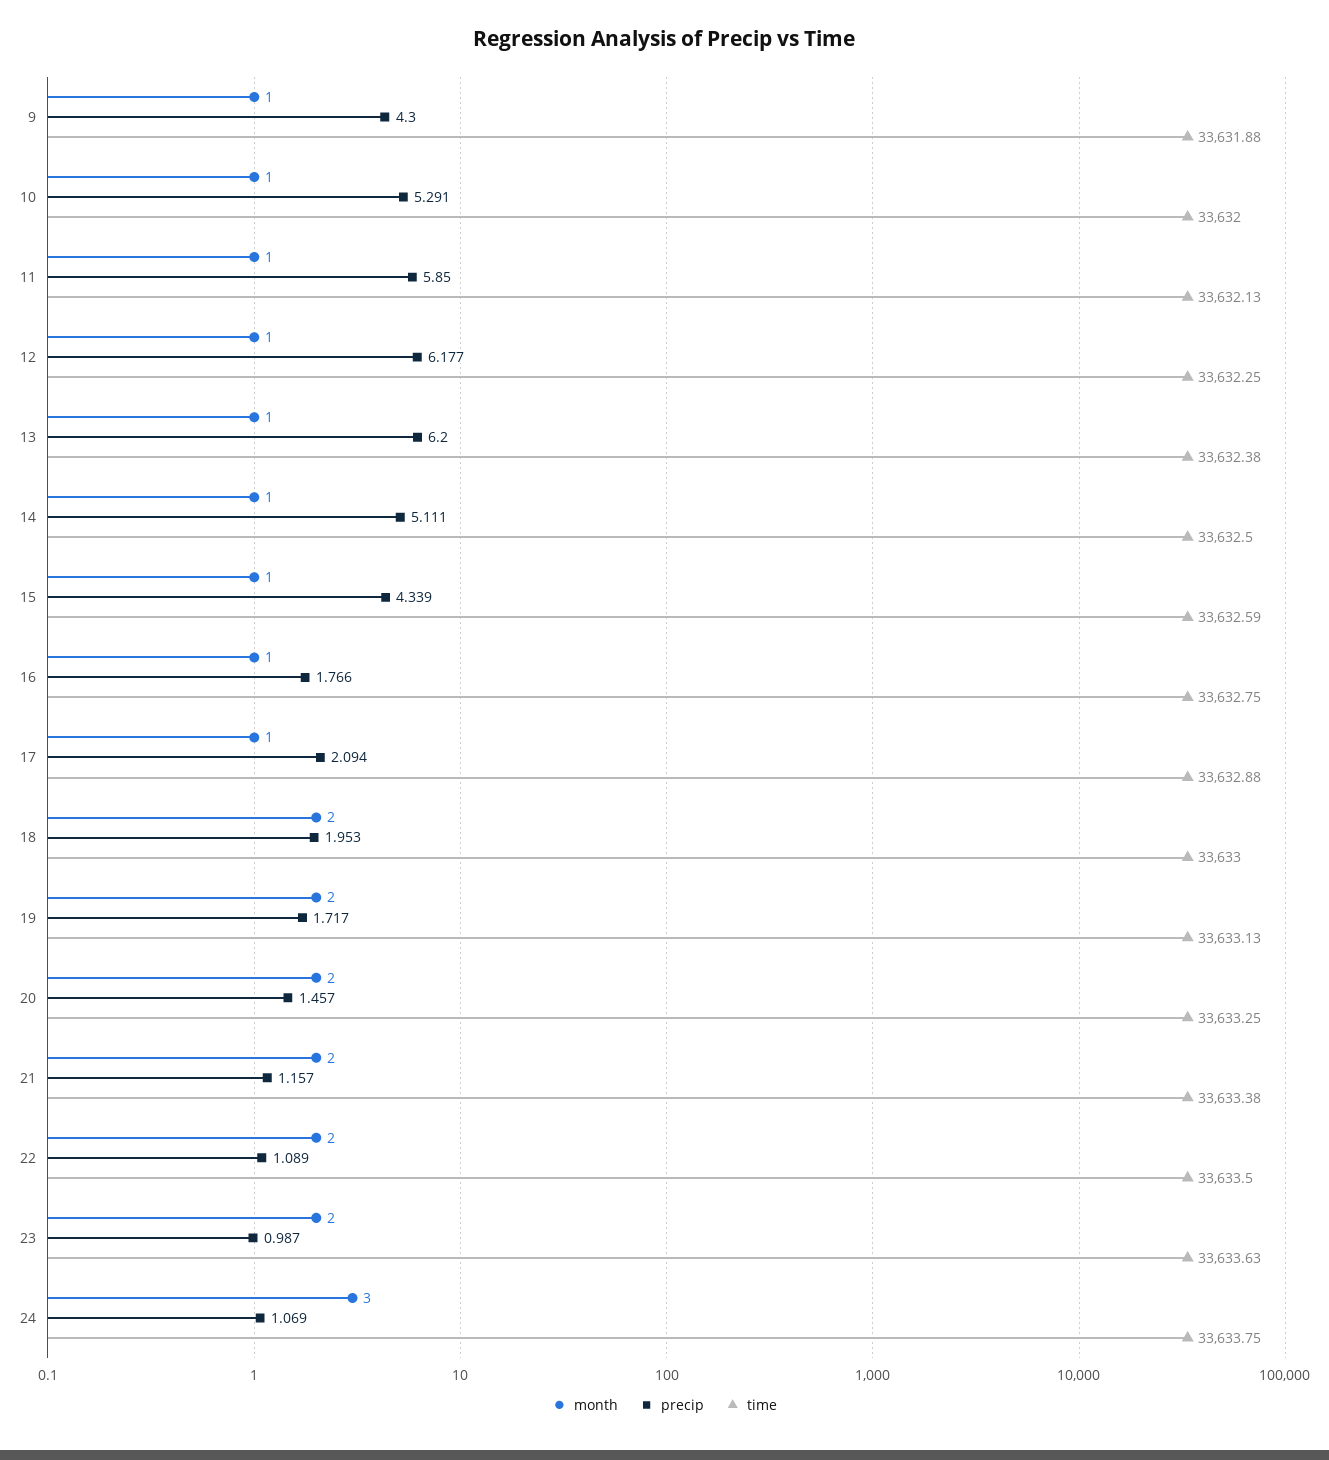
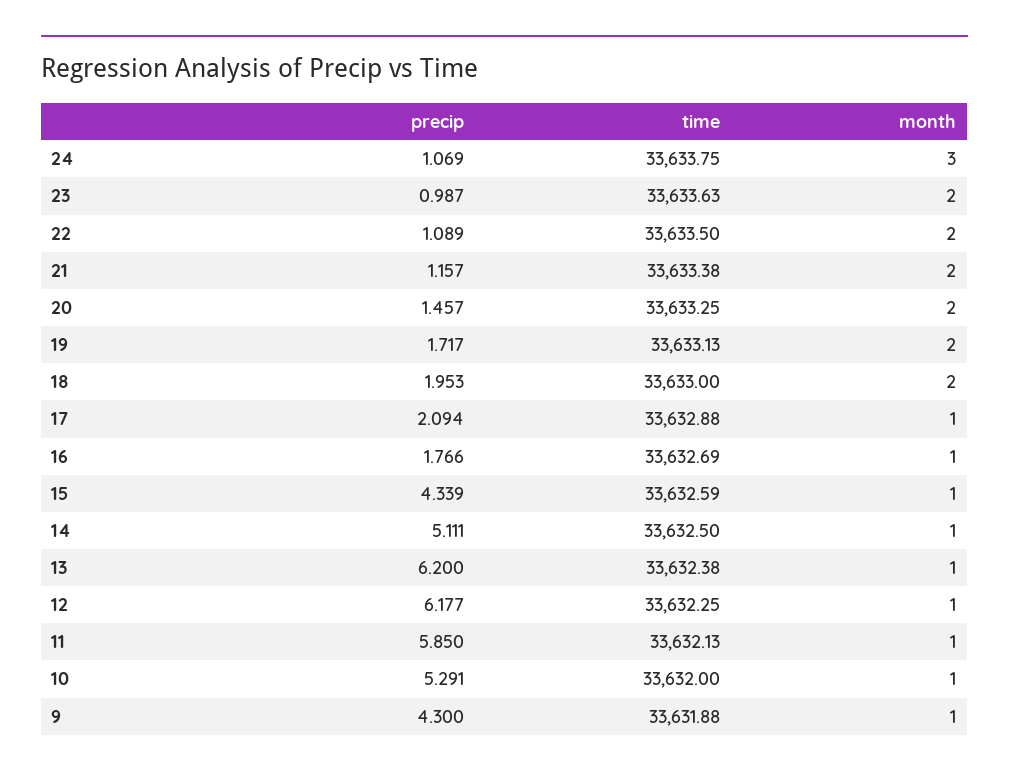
time, 16: 33632.75 -> 33632.69

